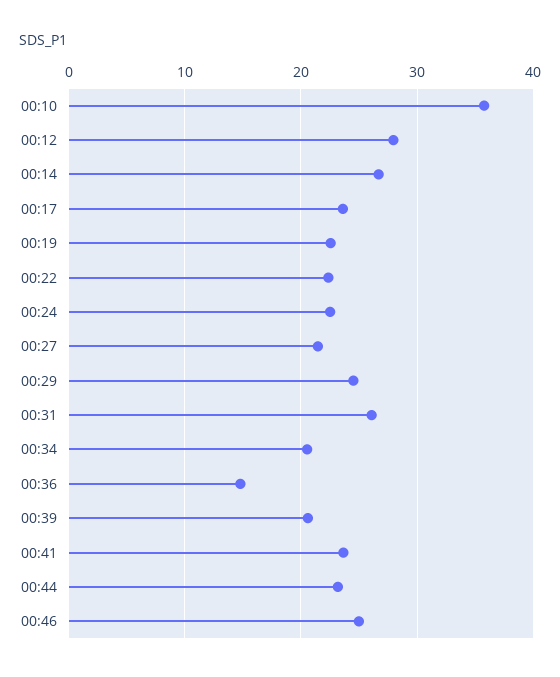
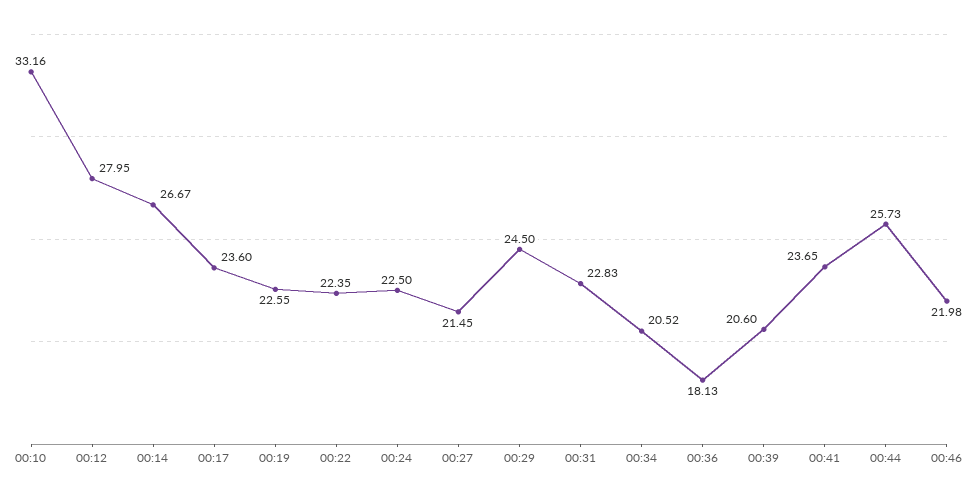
00:10: 36 -> 33.16
00:31: 26 -> 22.83
00:36: 15 -> 18.13
00:44: 23 -> 25.73
00:46: 25 -> 21.98

